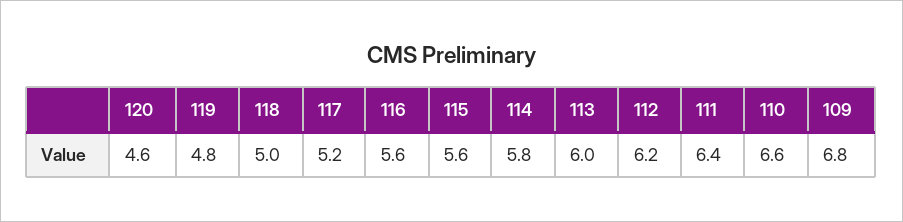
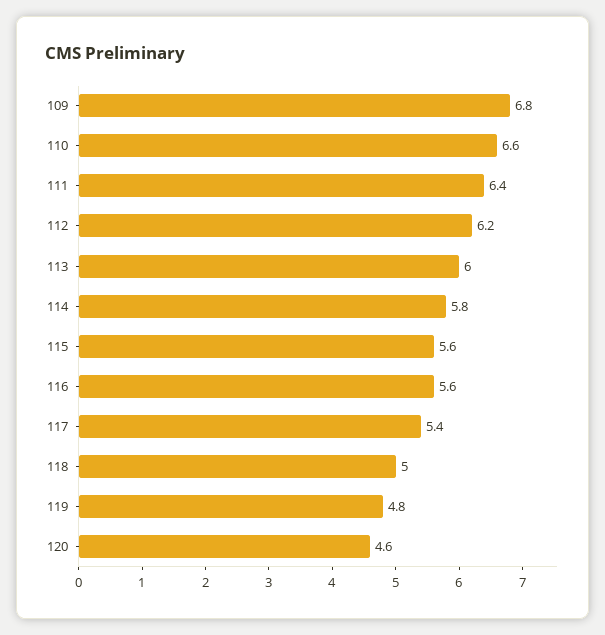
117: 5.2 -> 5.4

